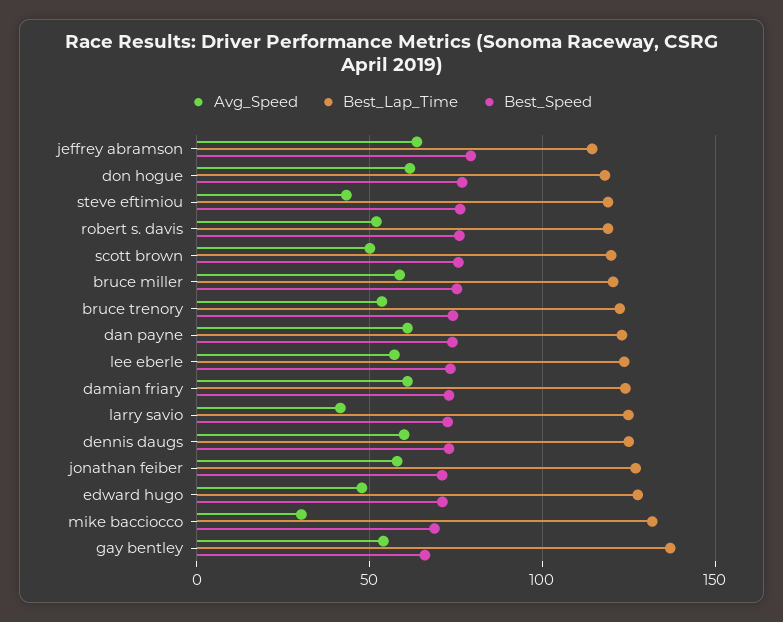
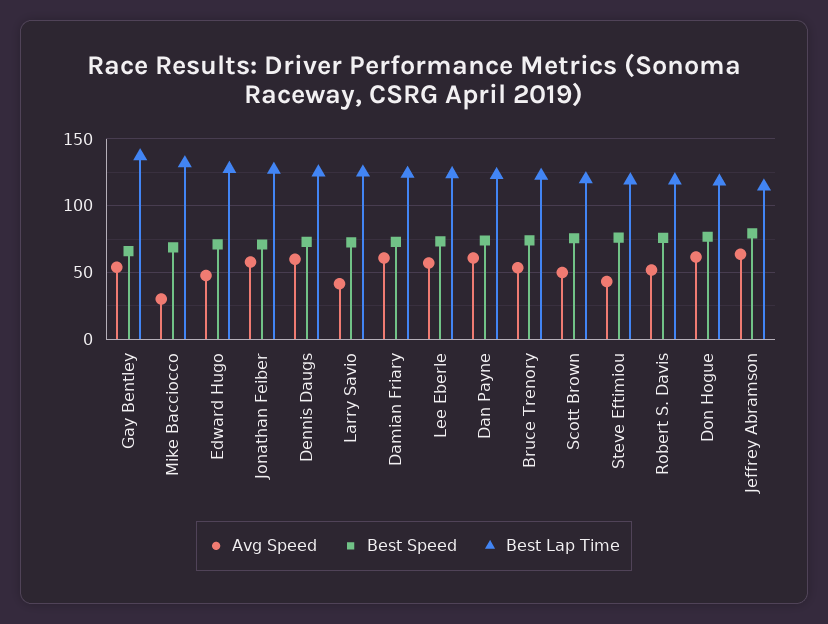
Avg_Speed, bruce miller: 60 -> none
Best_Lap_Time, bruce miller: 120 -> none
Best_Speed, bruce miller: 75 -> none

